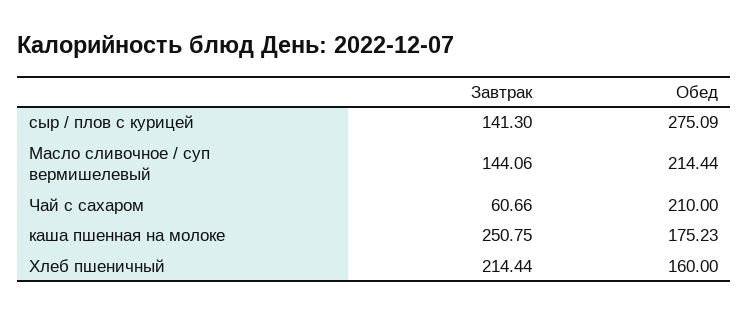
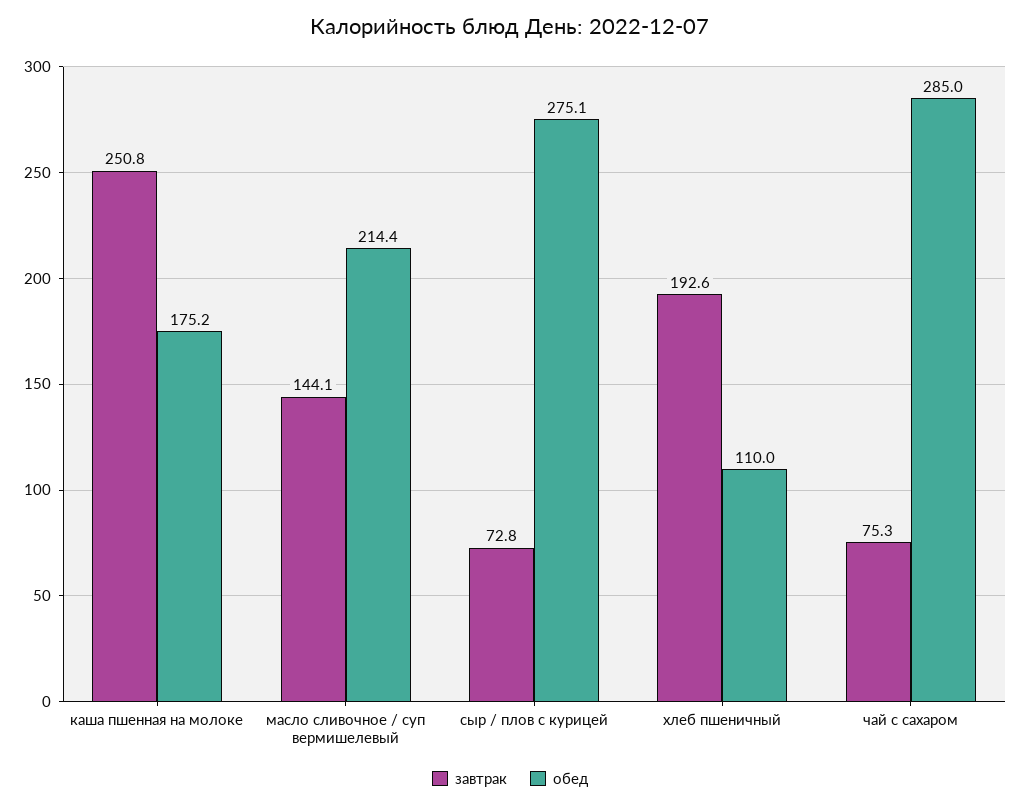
Завтрак, сыр / плов с курицей: 141.3 -> 72.8
Завтрак, Чай с сахаром: 60.66 -> 75.3
Обед, Чай с сахаром: 210 -> 285
Завтрак, Хлеб пшеничный: 214.44 -> 192.6
Обед, Хлеб пшеничный: 160 -> 110

